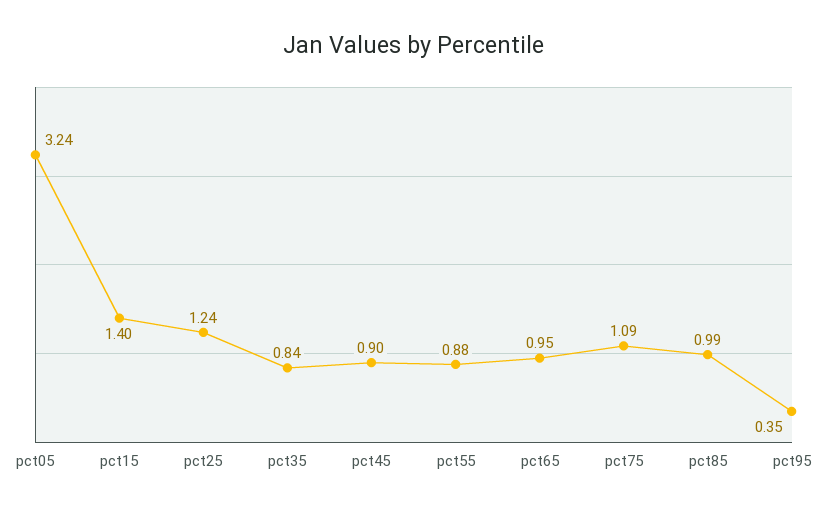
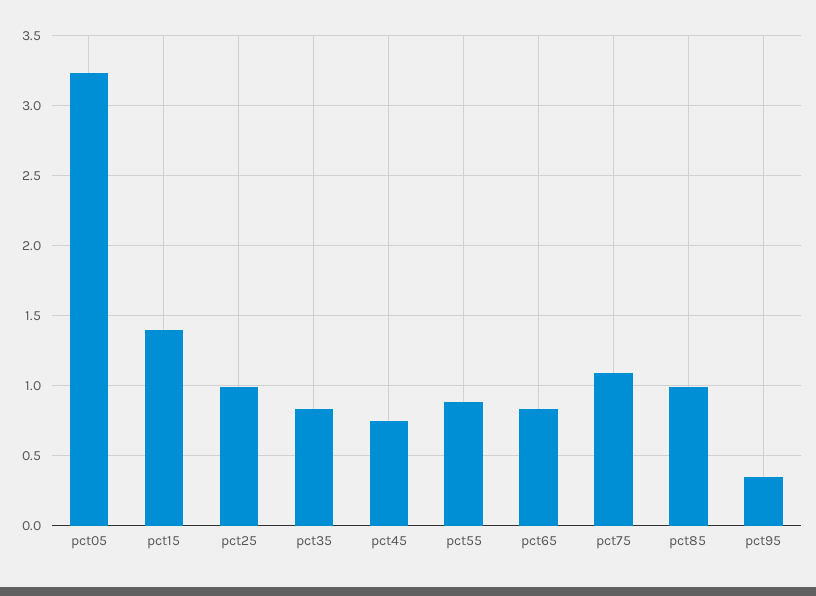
pct25: 1.24 -> 1
pct45: 0.9 -> 0.75
pct65: 0.95 -> 0.85

